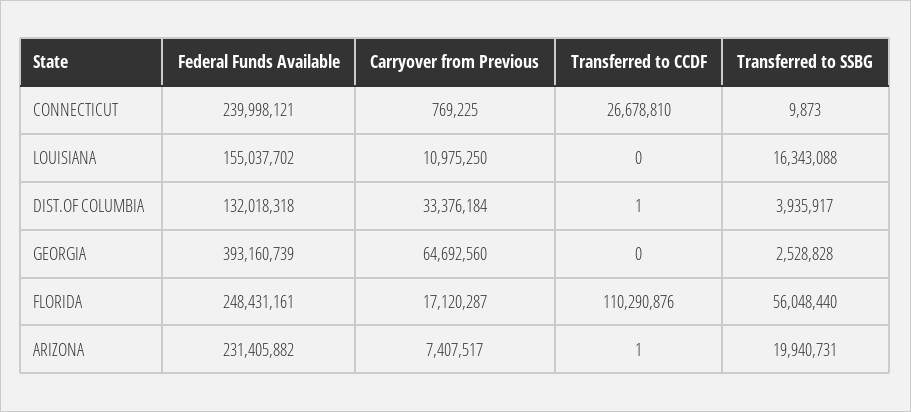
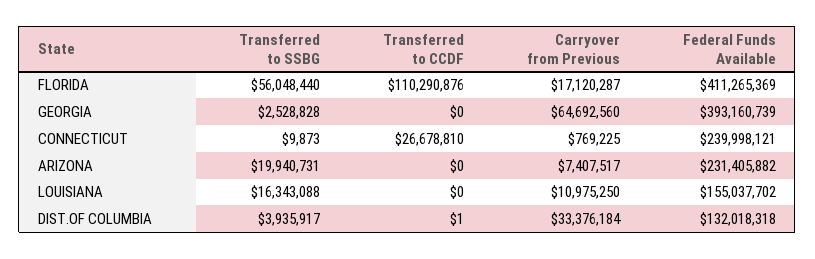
Federal Funds Available, FLORIDA: 248431161 -> 411265369
Transferred to CCDF, ARIZONA: 1 -> 0

